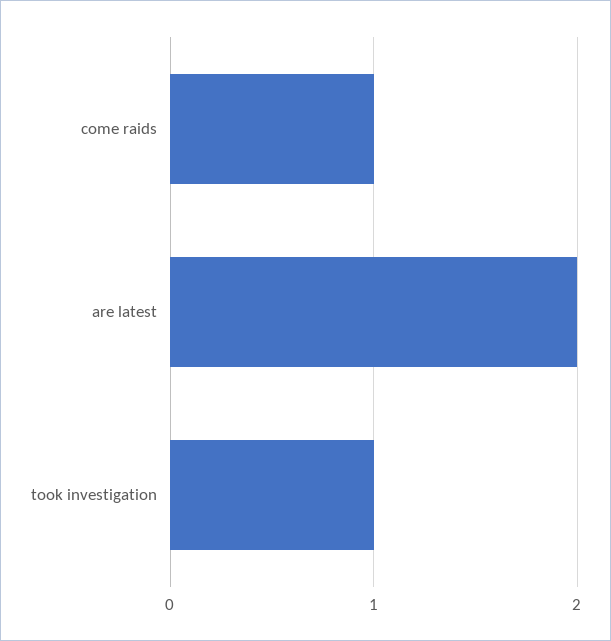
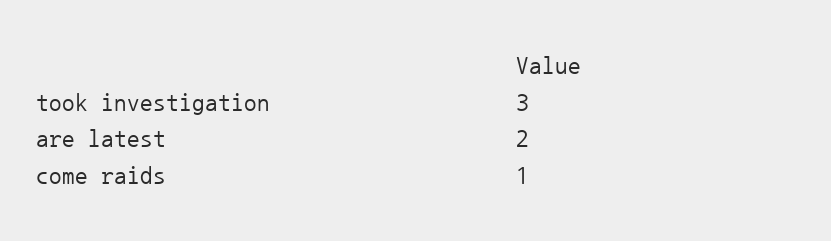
took investigation: 1 -> 3

